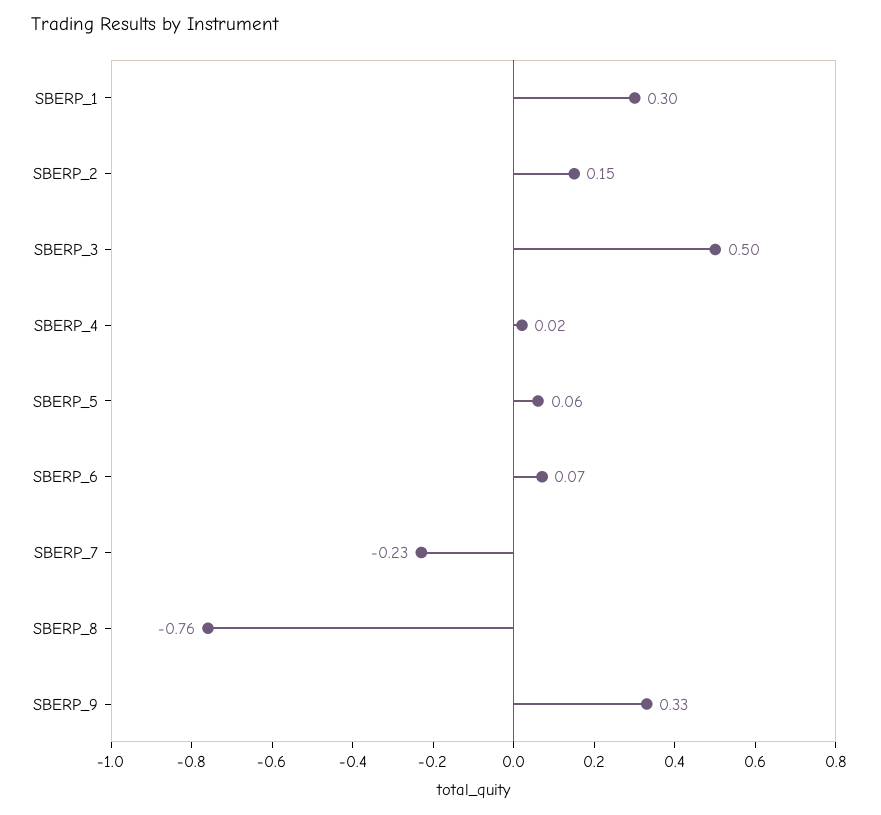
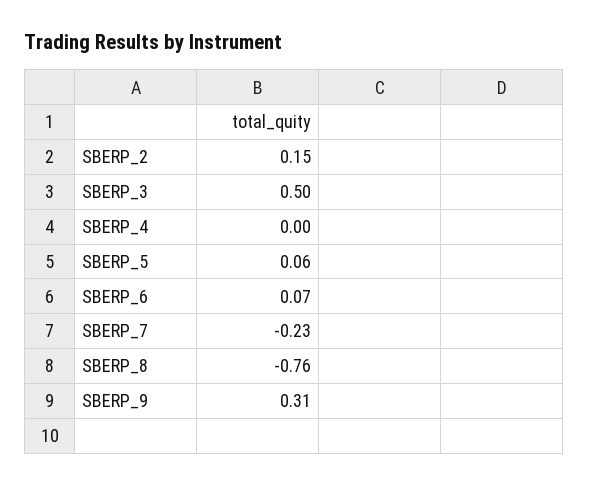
SBERP_1: 0.3 -> none
SBERP_4: 0.02 -> 0
SBERP_9: 0.33 -> 0.31

